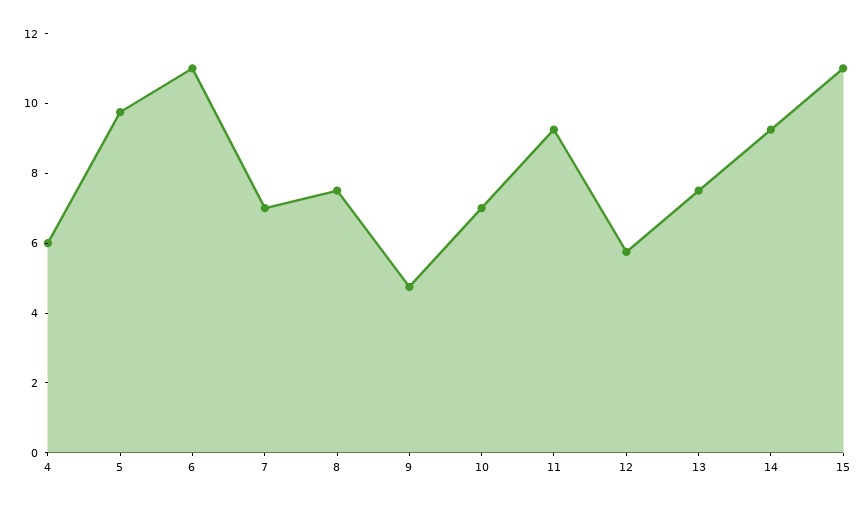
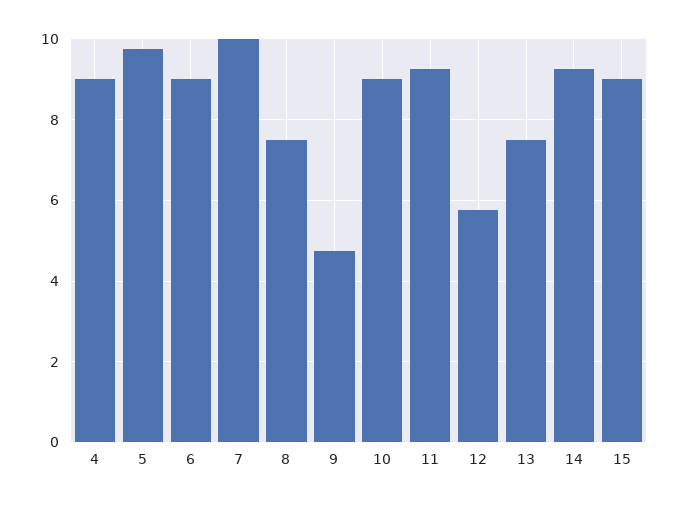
4: 6 -> 9
6: 11 -> 9
7: 7 -> 10
10: 7 -> 9
15: 11 -> 9

